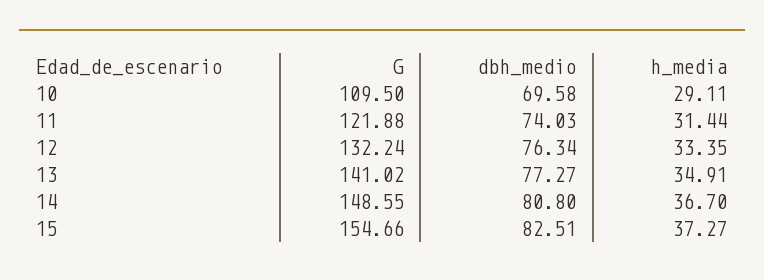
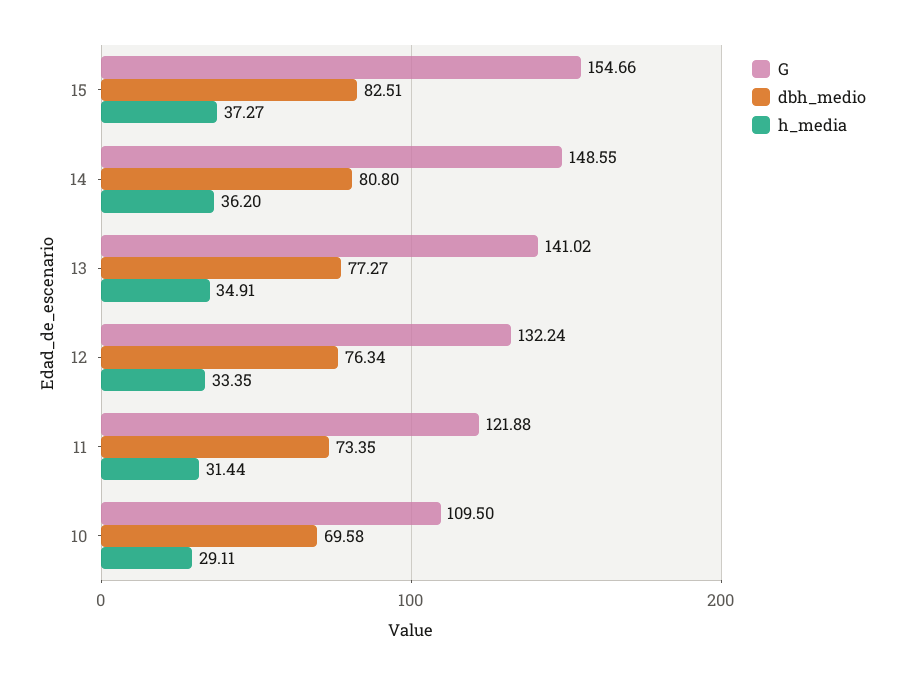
dbh_medio, 11: 74.03 -> 73.35
h_media, 14: 36.7 -> 36.2

